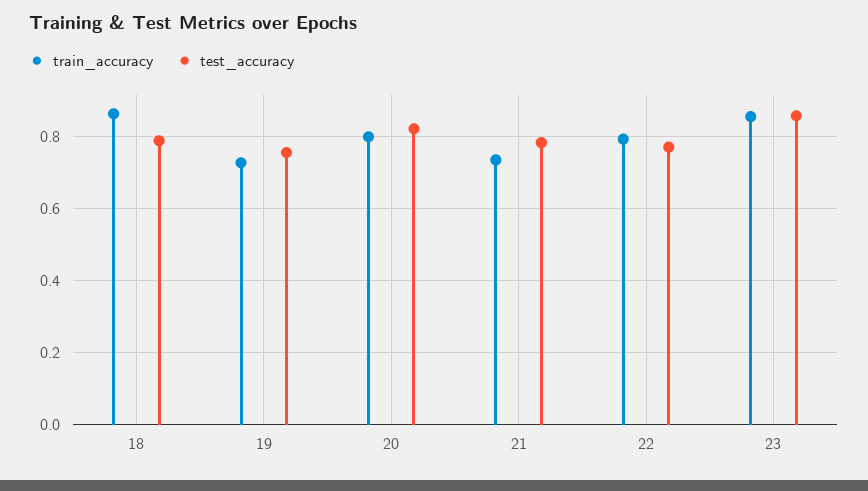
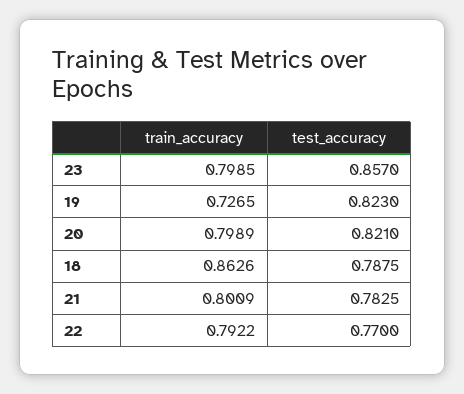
test_accuracy, 19: 0.76 -> 0.823
train_accuracy, 21: 0.74 -> 0.8009
train_accuracy, 23: 0.86 -> 0.7985

